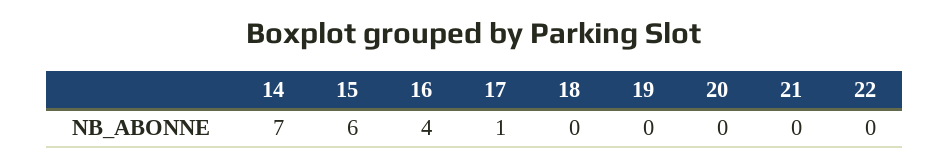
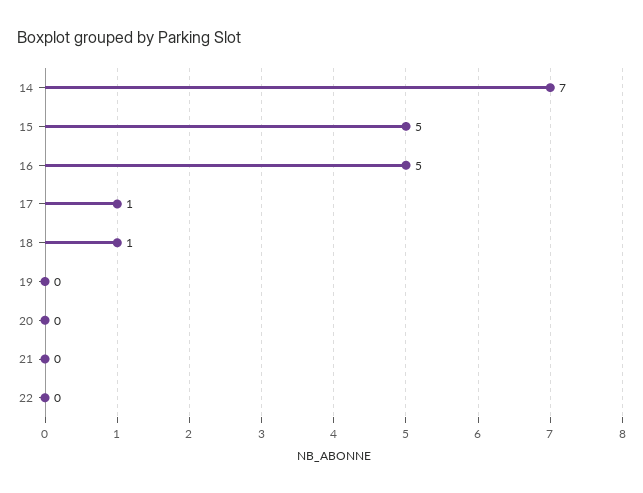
15: 6 -> 5
16: 4 -> 5
18: 0 -> 1

